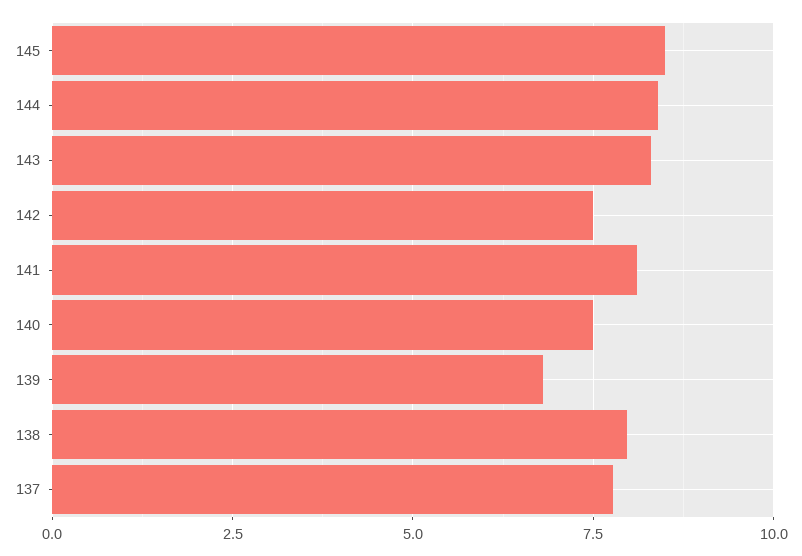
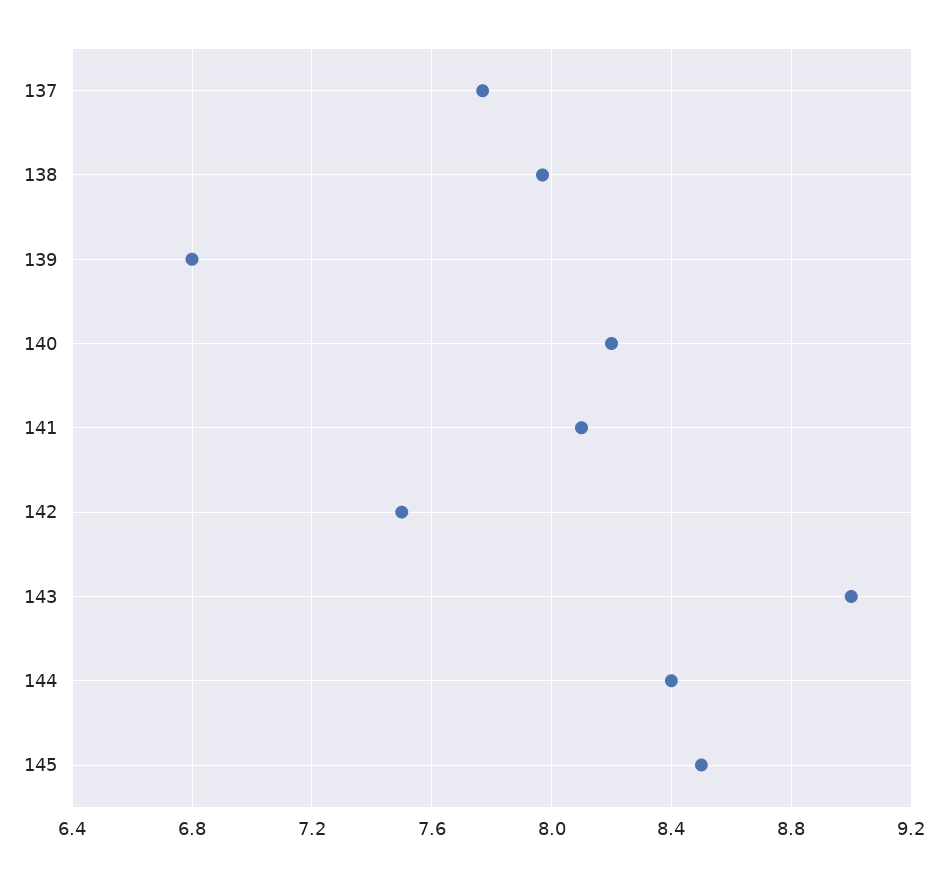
143: 8.25 -> 9
140: 7.5 -> 8.2

